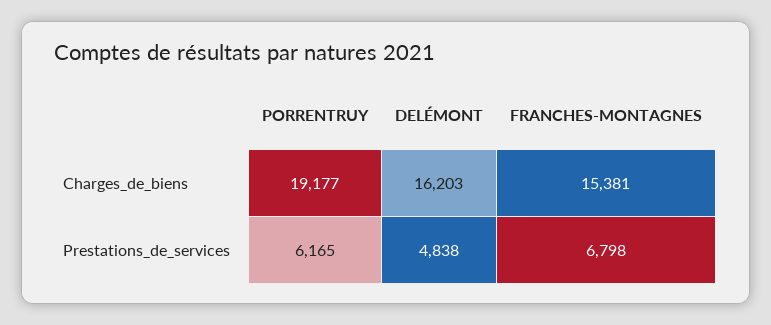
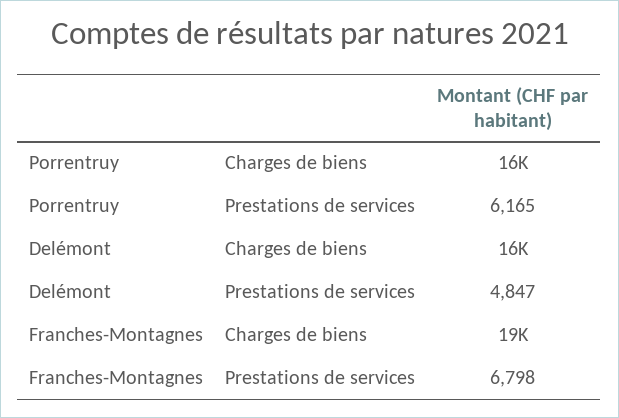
PORRENTRUY, Charges_de_biens: 19177 -> 16000
FRANCHES-MONTAGNES, Charges_de_biens: 15381 -> 19000
DELÉMONT, Prestations_de_services: 4838 -> 4847

